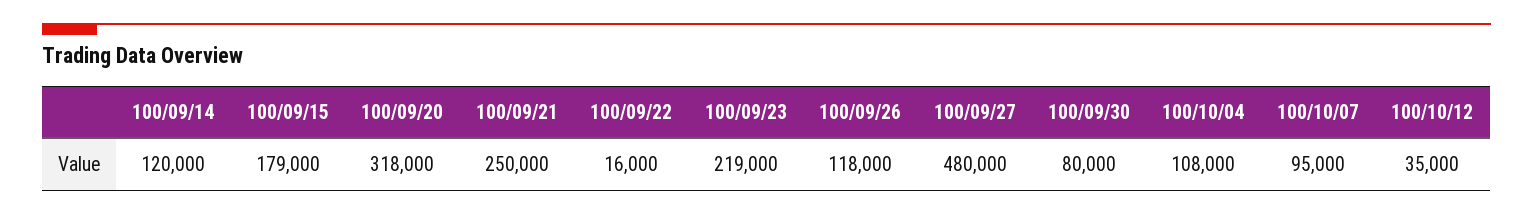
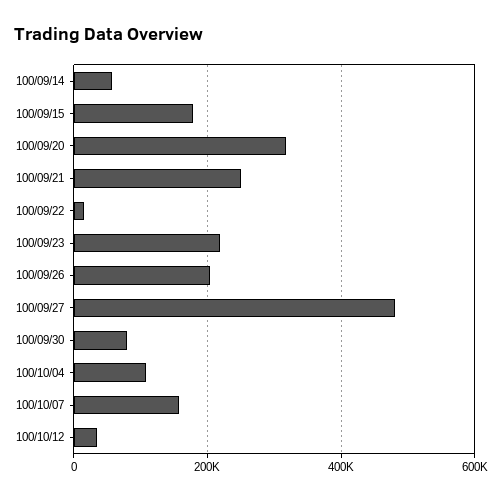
100/09/14: 120000 -> 60000
100/09/26: 118000 -> 200000
100/10/07: 95000 -> 160000

